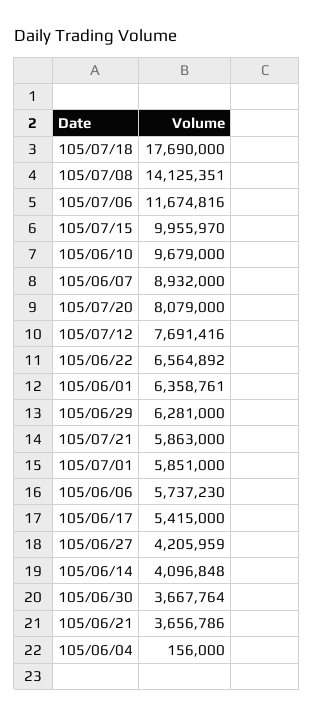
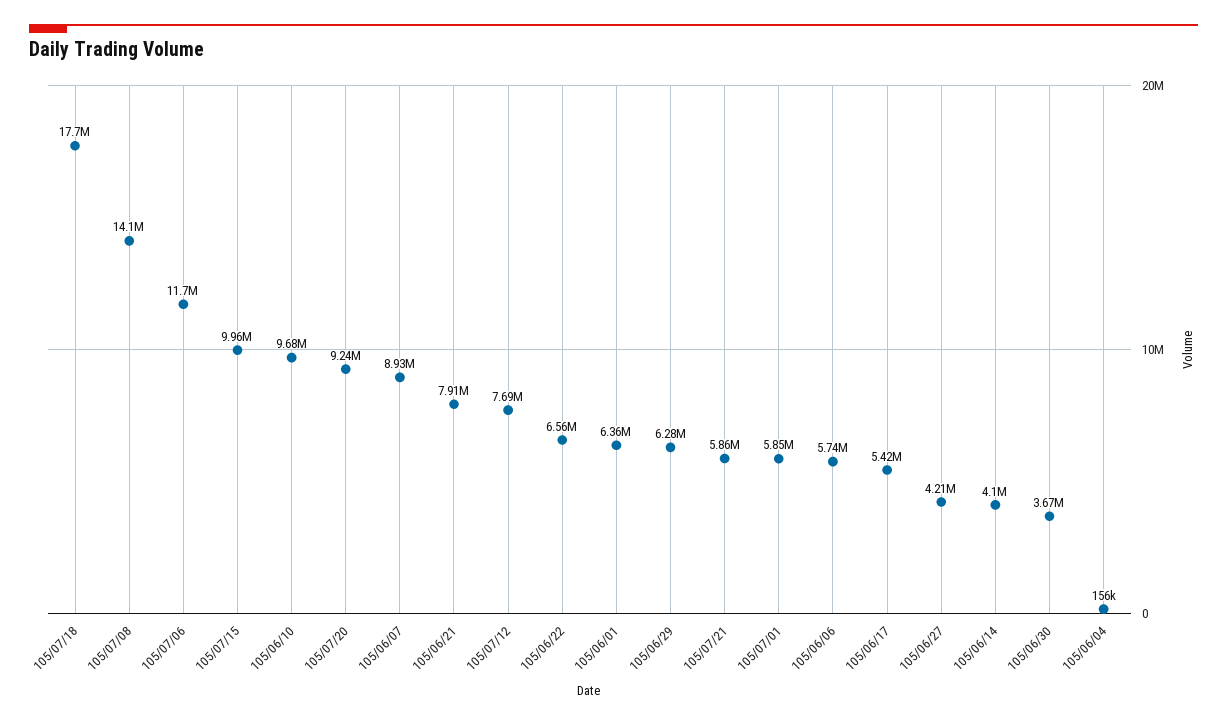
105/07/20: 8079000 -> 9240000
105/06/21: 3656786 -> 7910000

